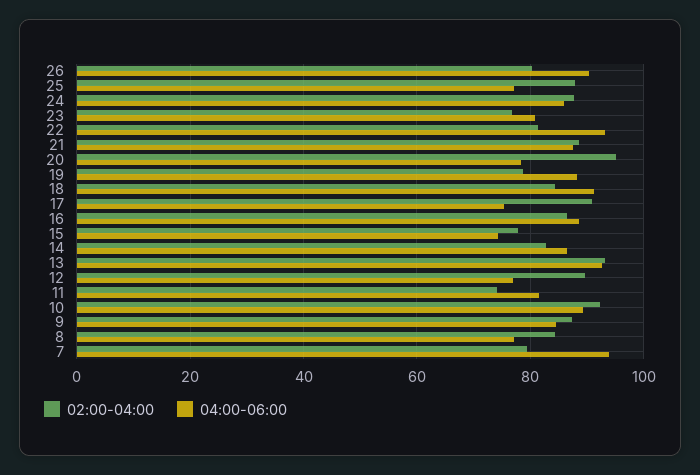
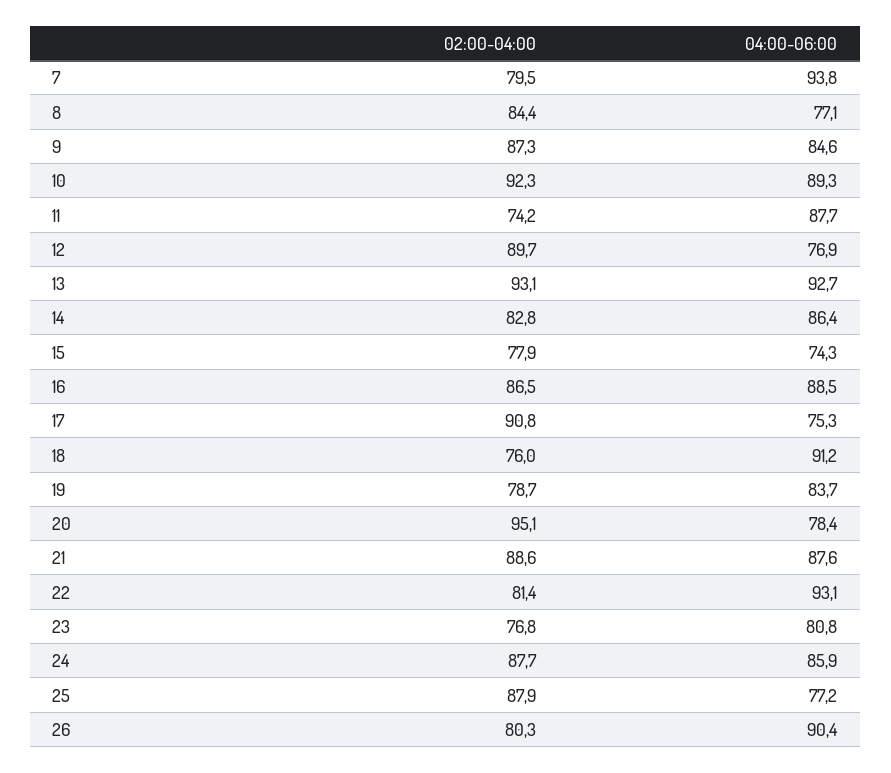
04:00-06:00, 19: 88 -> 83.7
02:00-04:00, 18: 84 -> 76
04:00-06:00, 11: 82 -> 87.7

